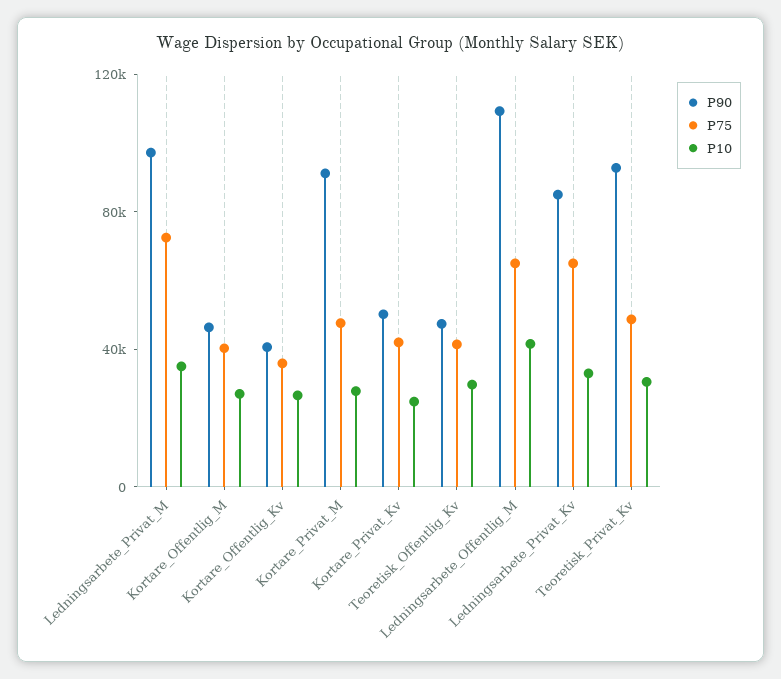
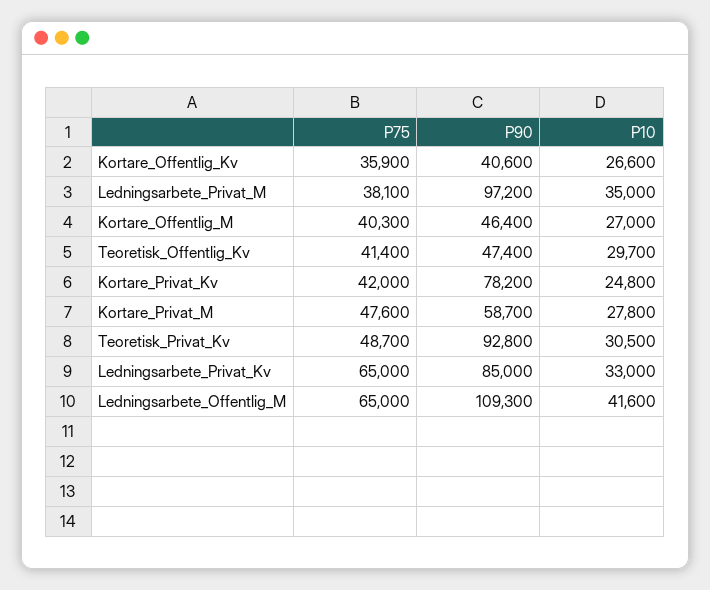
P75, Ledningsarbete_Privat_M: 70000 -> 38100
P90, Kortare_Privat_M: 90000 -> 58700
P90, Kortare_Privat_Kv: 50000 -> 78200

